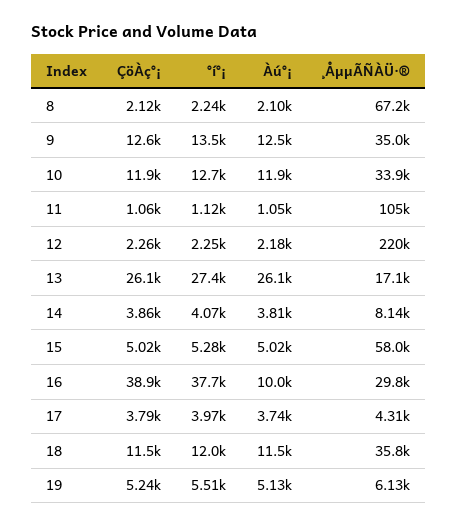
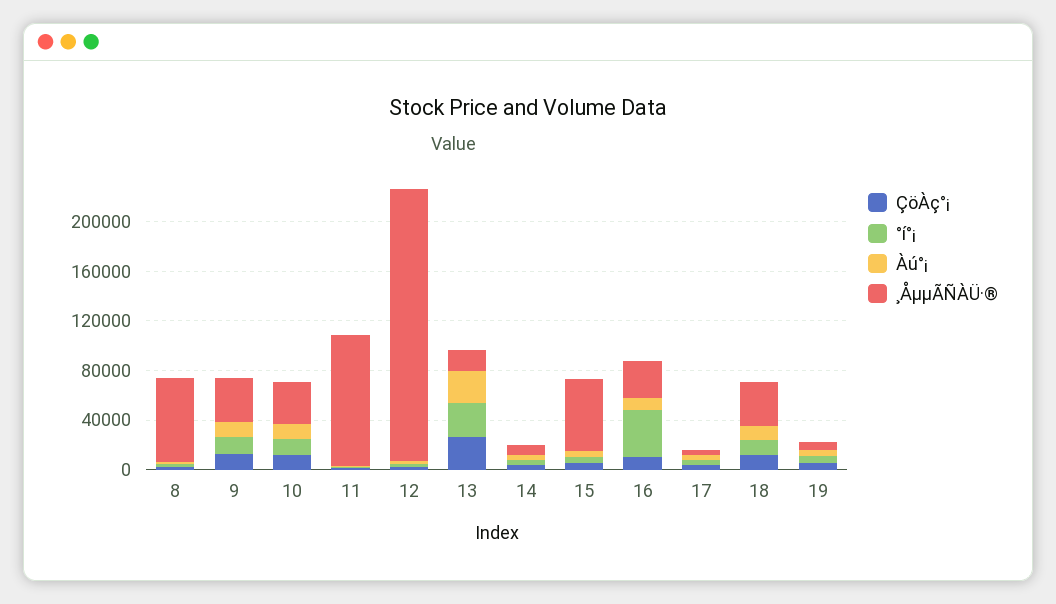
ÇöÀç°¡, 16: 38900 -> 10000

